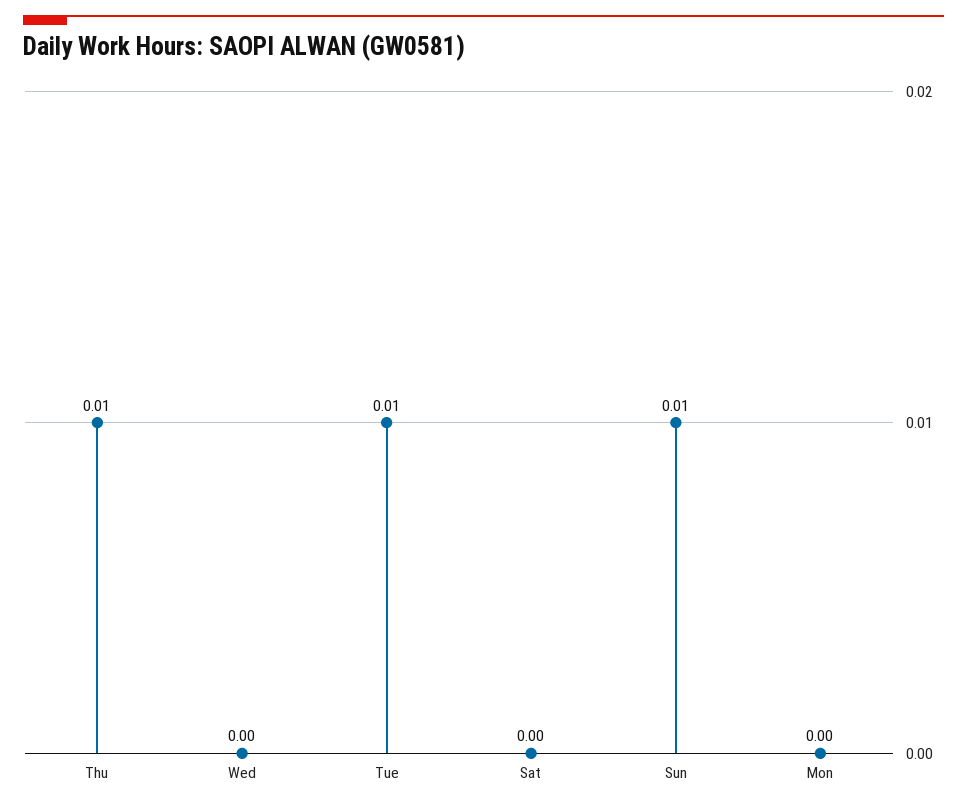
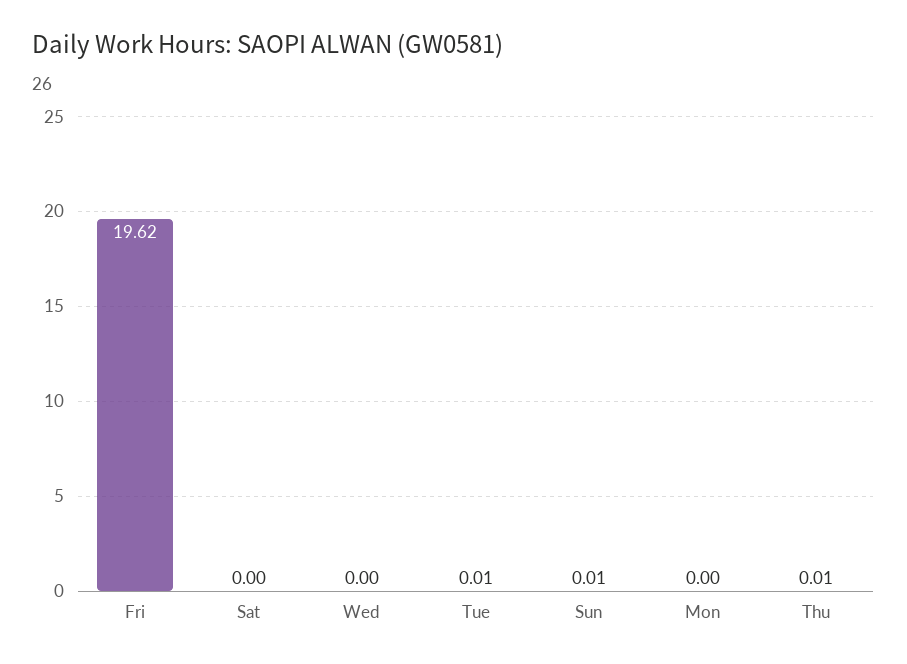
Fri: none -> 19.62

